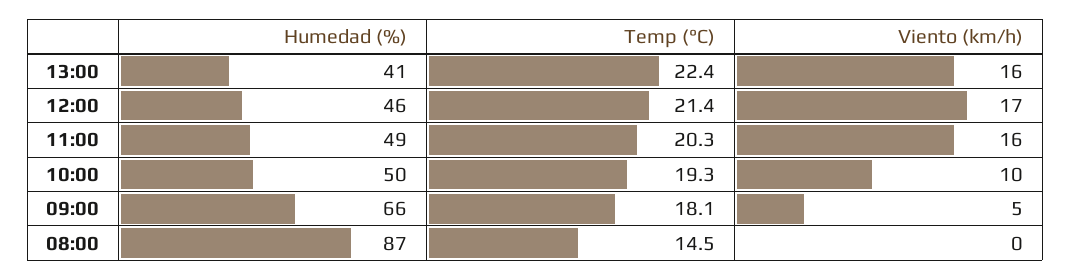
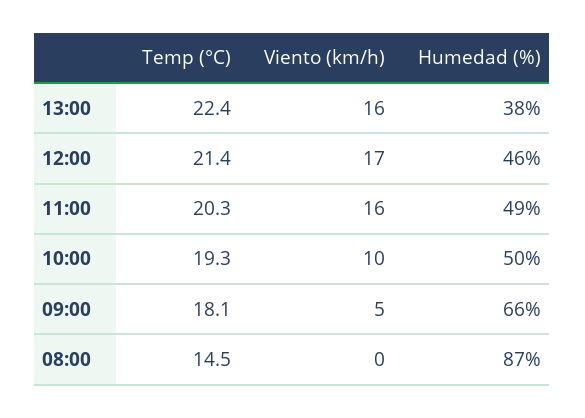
Humedad (%), 13:00: 41 -> 38

